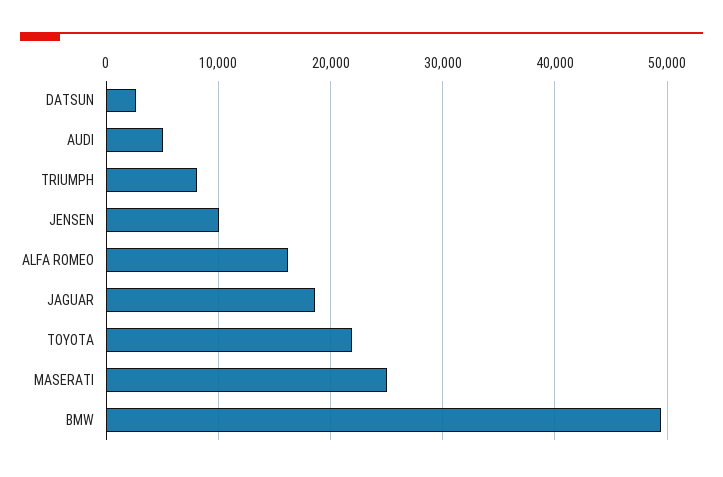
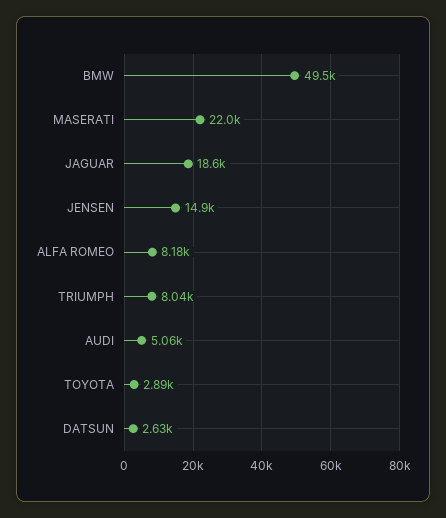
JENSEN: 10000 -> 14900
ALFA ROMEO: 16000 -> 8180
TOYOTA: 22000 -> 2890
MASERATI: 25000 -> 22000

